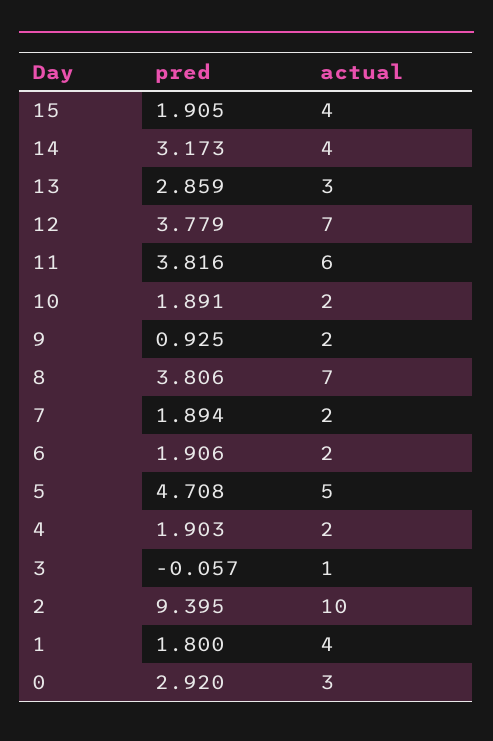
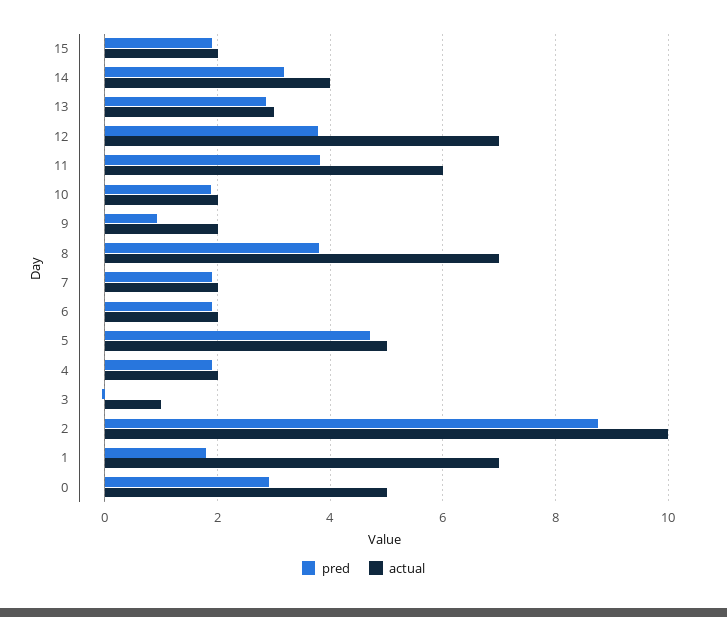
actual, 15: 4 -> 2
pred, 2: 9.395 -> 8.8
actual, 1: 4 -> 7
actual, 0: 3 -> 5

